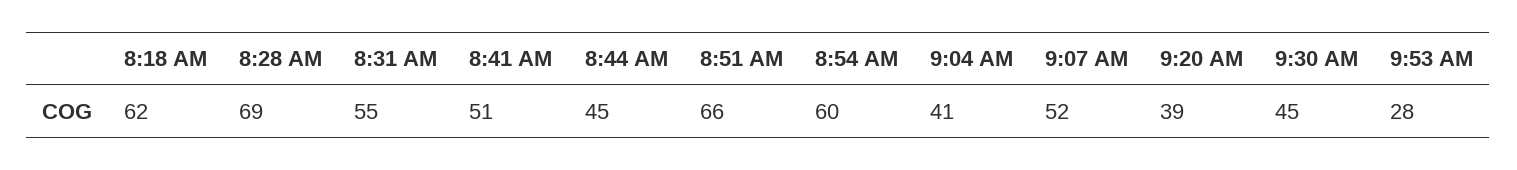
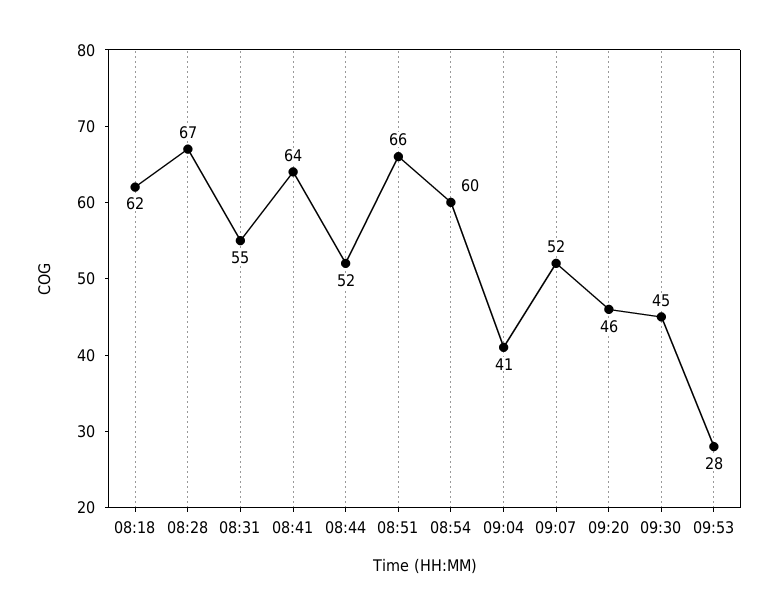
8:28 AM: 69 -> 67
8:41 AM: 51 -> 64
8:44 AM: 45 -> 52
9:20 AM: 39 -> 46

